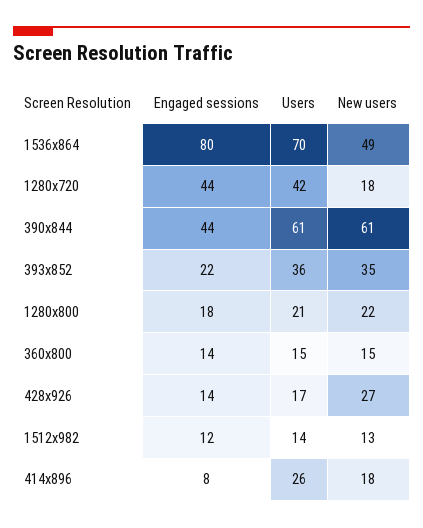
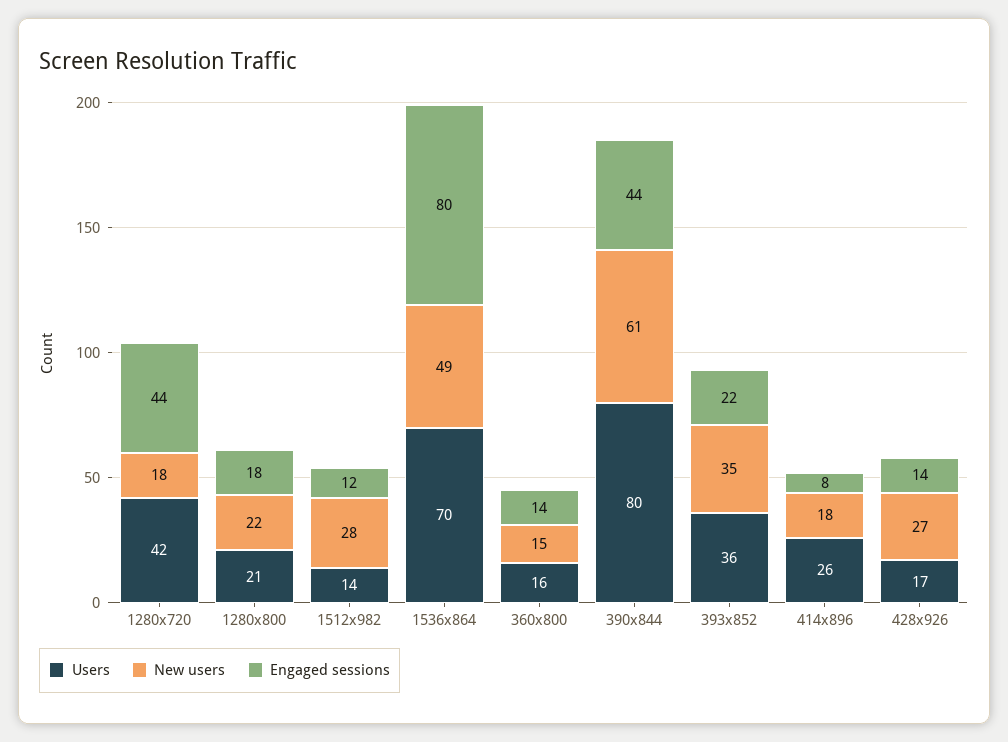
Users, 390x844: 61 -> 80
Users, 360x800: 15 -> 16
New users, 1512x982: 13 -> 28

